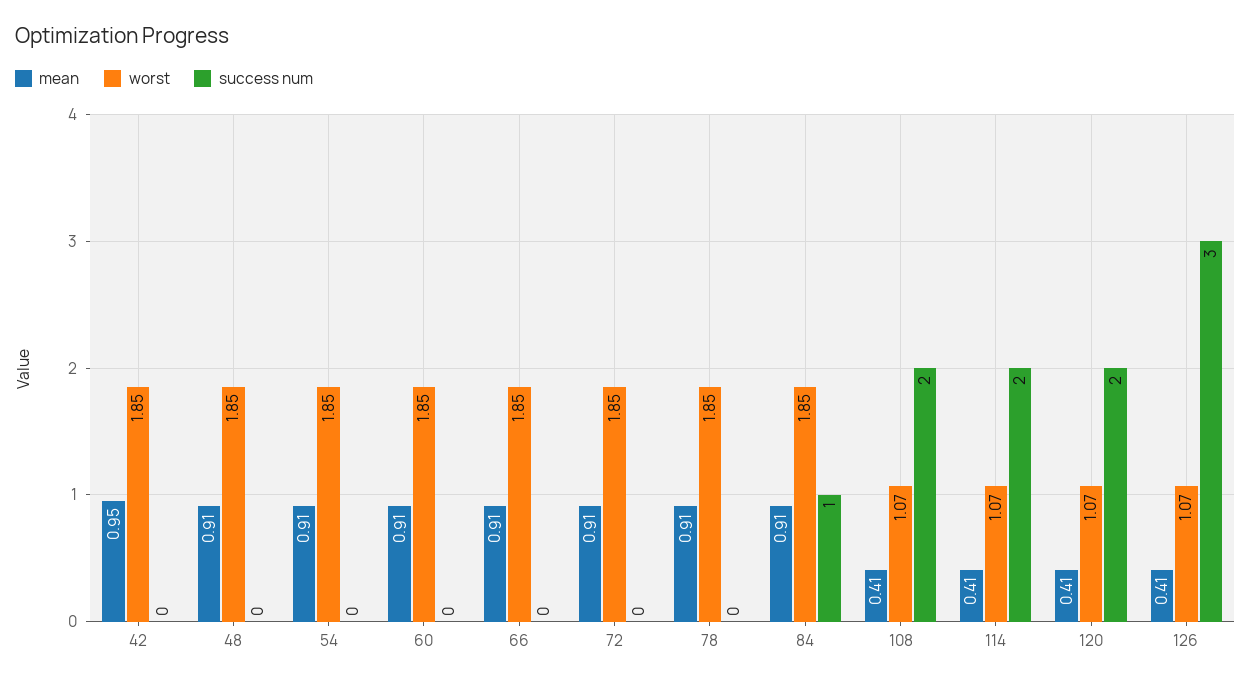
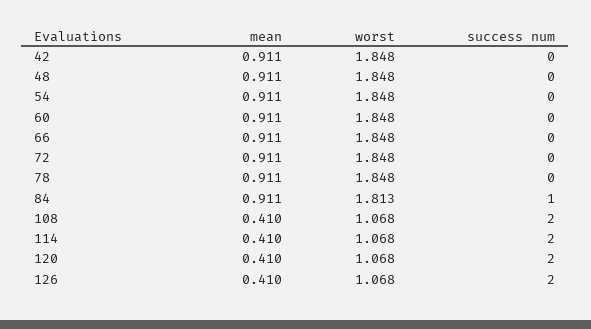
mean, 42: 0.95 -> 0.911
worst, 84: 1.85 -> 1.813
success num, 126: 3 -> 2

